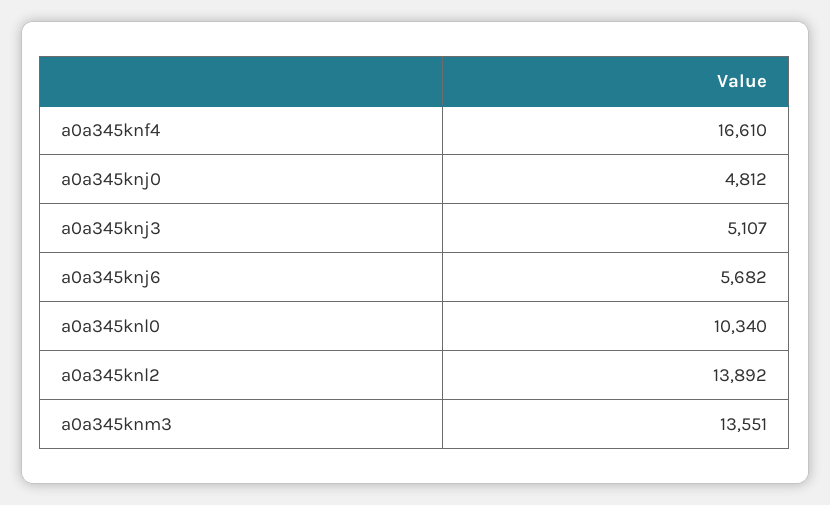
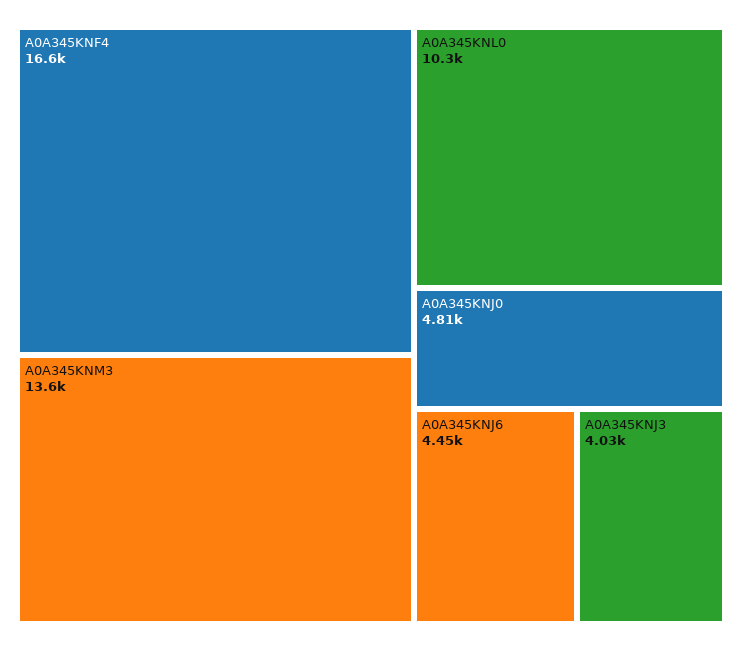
a0a345knj3: 5107 -> 4030
a0a345knj6: 5682 -> 4450
a0a345knl2: 13892 -> none

